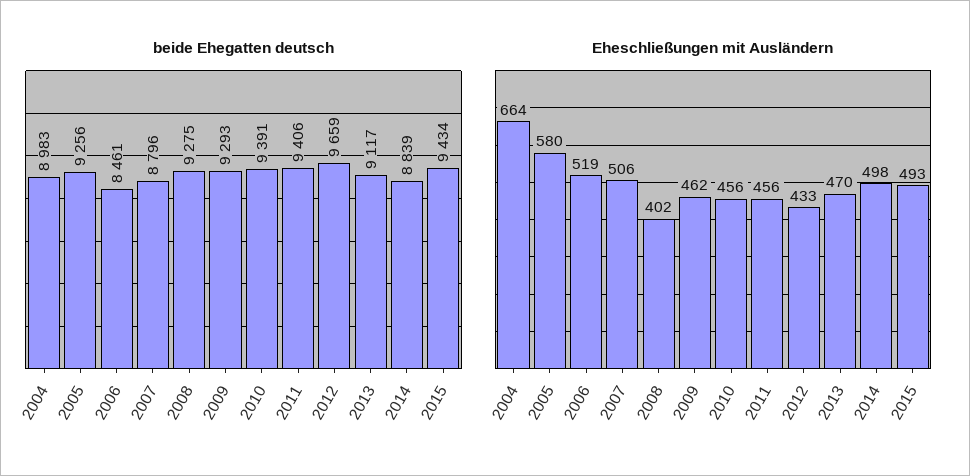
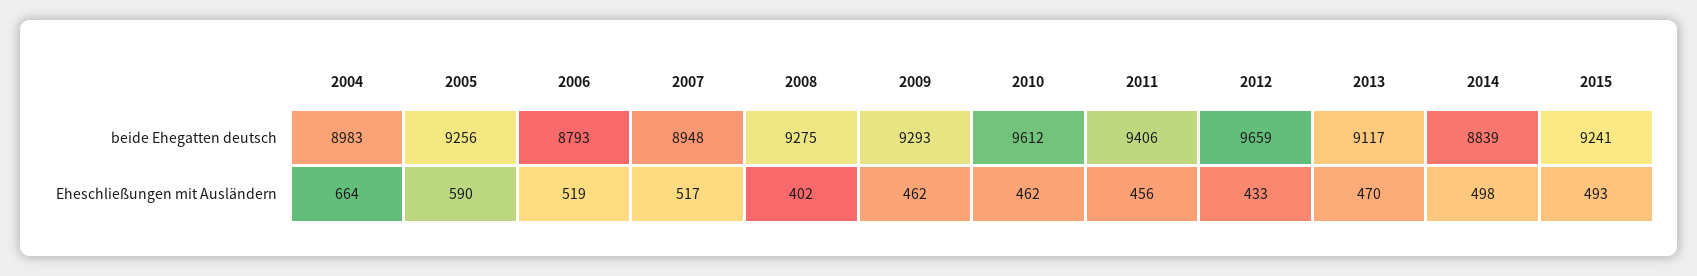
beide Ehegatten deutsch, 2006: 8461 -> 8793
beide Ehegatten deutsch, 2007: 8796 -> 8948
beide Ehegatten deutsch, 2010: 9391 -> 9612
beide Ehegatten deutsch, 2015: 9434 -> 9241
Eheschließungen mit Ausländern, 2005: 580 -> 590
Eheschließungen mit Ausländern, 2007: 506 -> 517
Eheschließungen mit Ausländern, 2010: 456 -> 462

